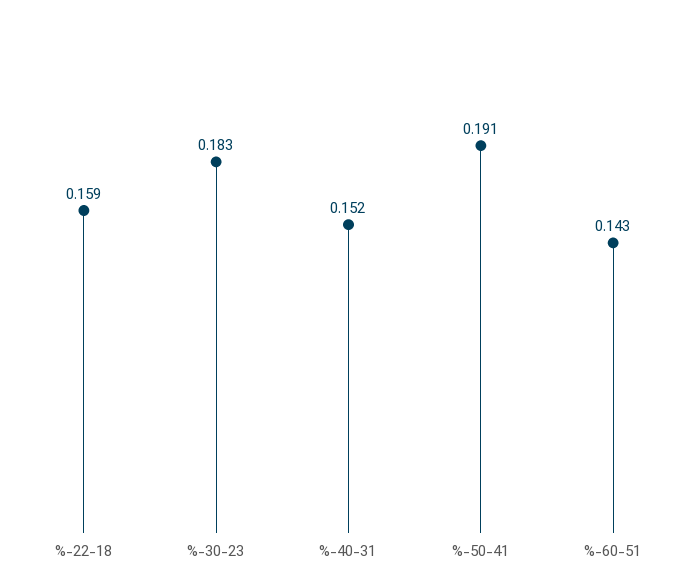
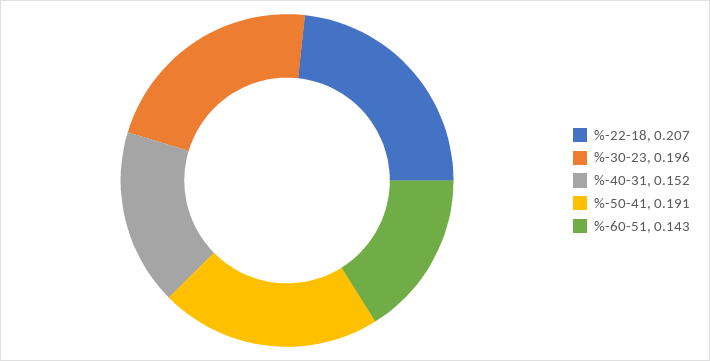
%-22-18: 0.159 -> 0.207
%-30-23: 0.183 -> 0.196

